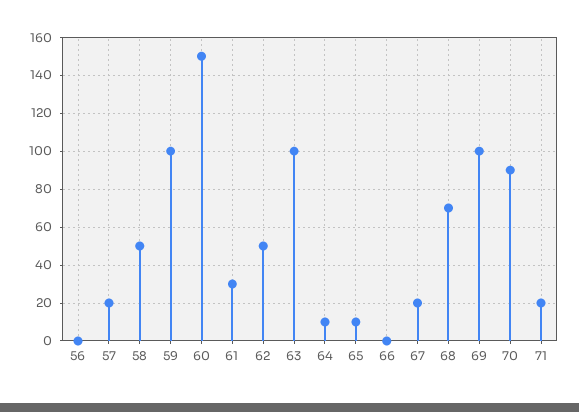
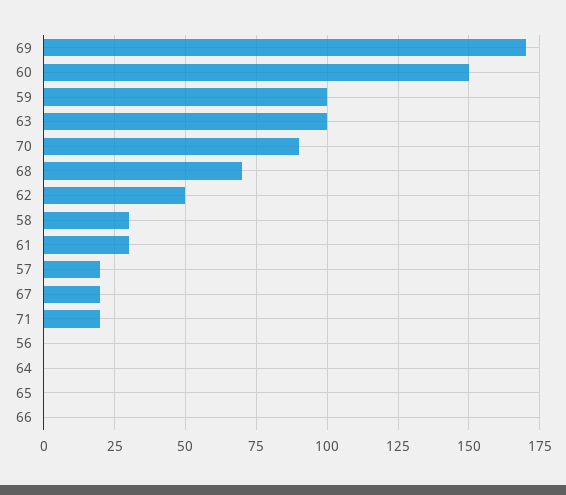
58: 50 -> 30
64: 10 -> 0
65: 10 -> 0
69: 100 -> 170

